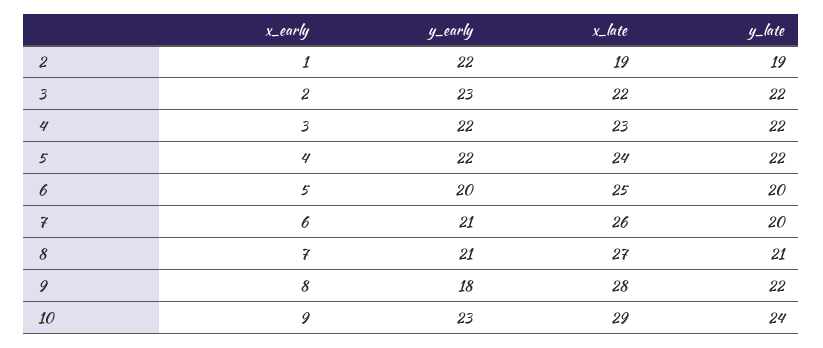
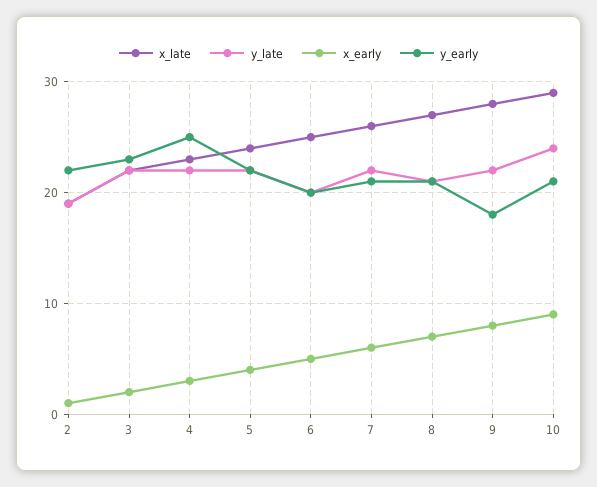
y_early, 4: 22 -> 25
y_late, 7: 20 -> 22
y_early, 10: 23 -> 21

